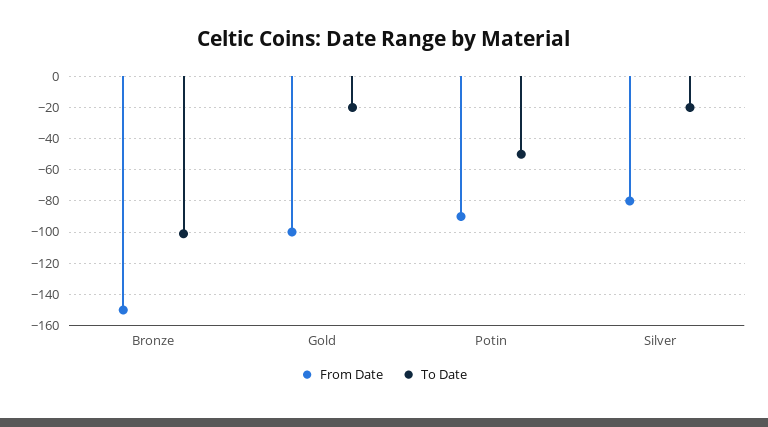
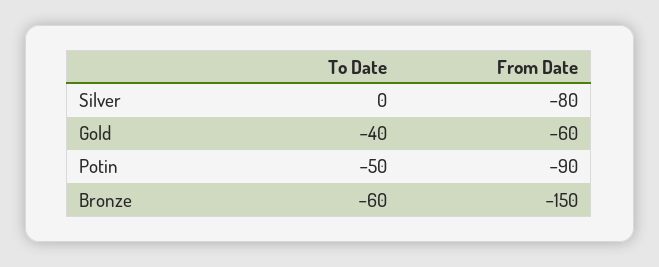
To Date, Bronze: -100 -> -60
From Date, Gold: -100 -> -60
To Date, Gold: -20 -> -40
To Date, Silver: -20 -> 0

